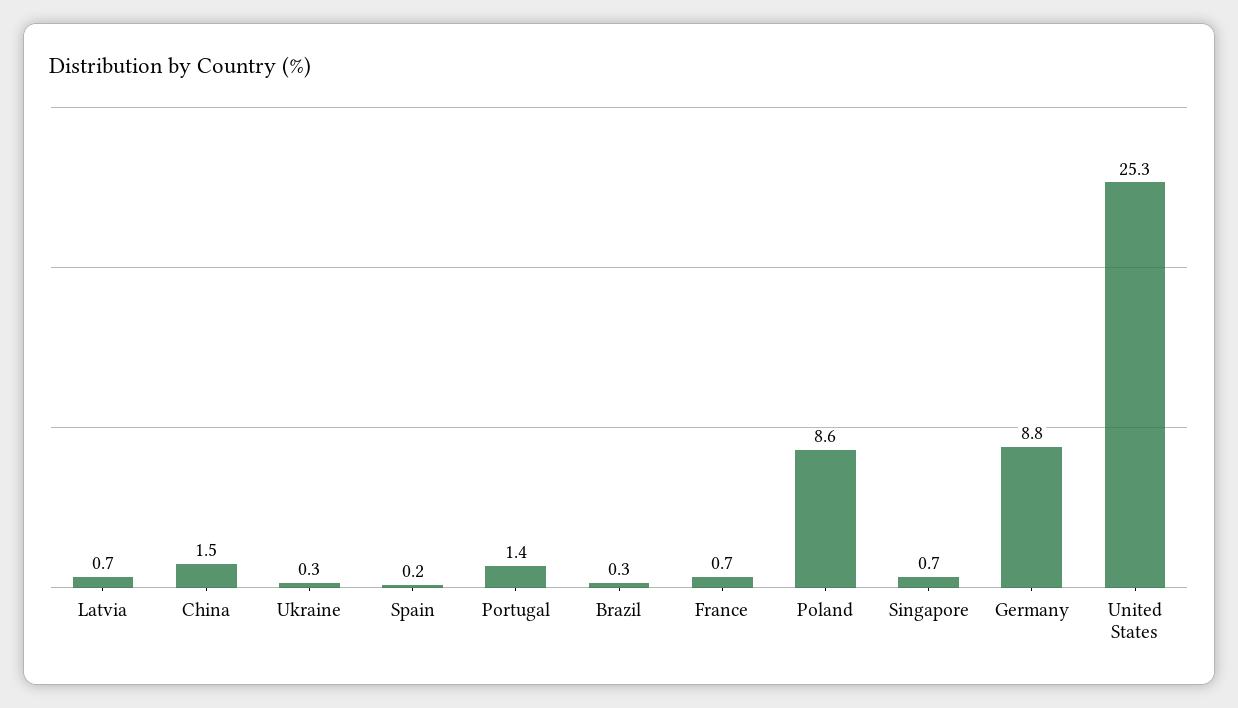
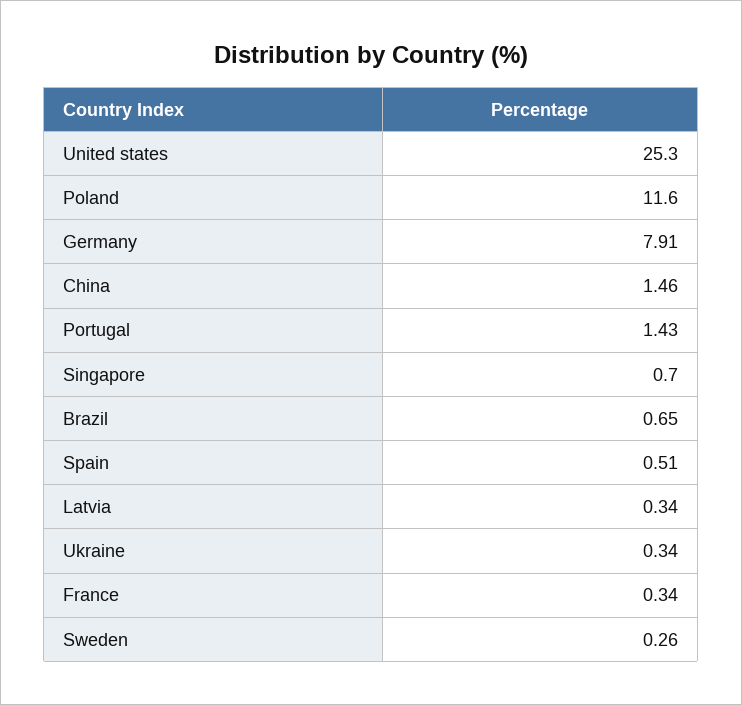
Latvia: 0.7 -> 0.34
Spain: 0.2 -> 0.51
Brazil: 0.3 -> 0.65
France: 0.7 -> 0.34
Poland: 8.6 -> 11.6
Germany: 8.8 -> 7.91
Sweden: none -> 0.26

